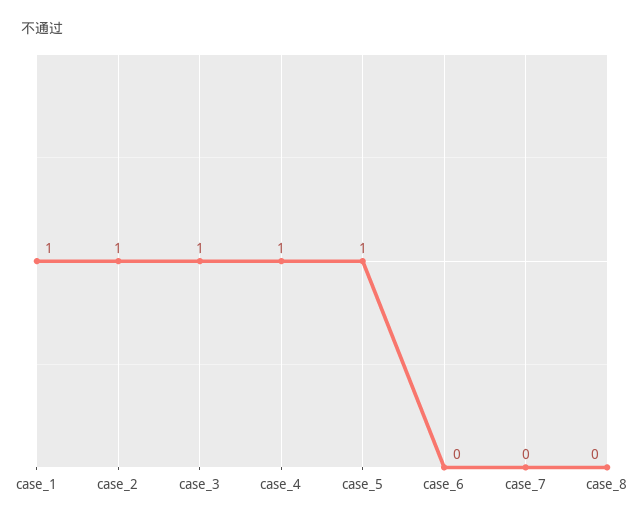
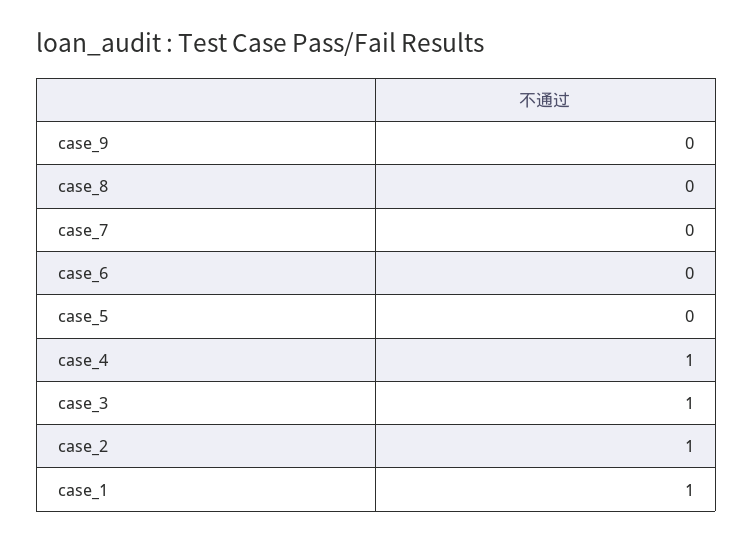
case_5: 1 -> 0
case_9: none -> 0

